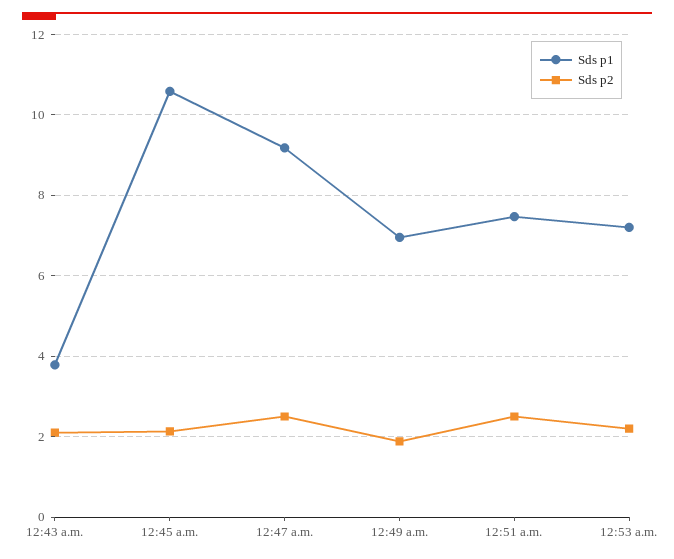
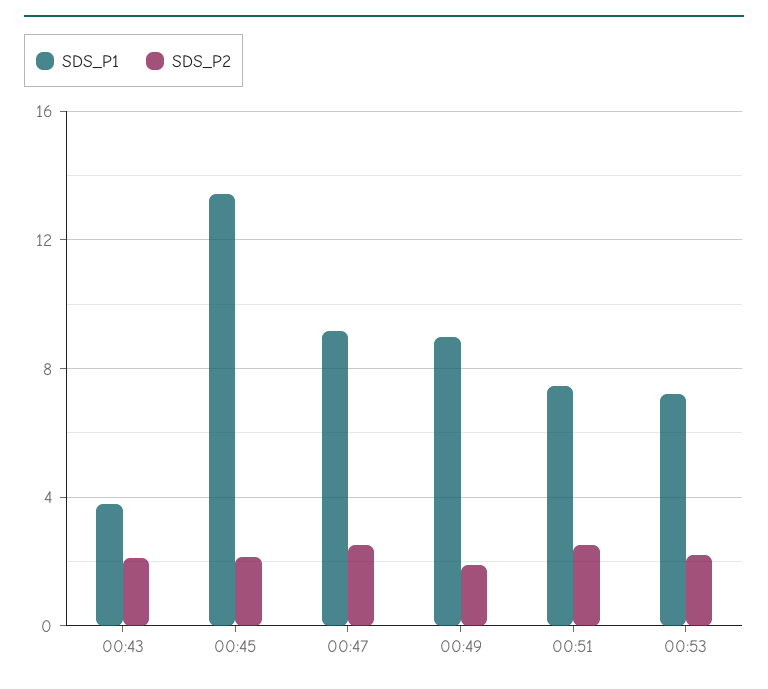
Sds p1, 12:45 a.m.: 10.6 -> 13.5
Sds p1, 12:49 a.m.: 7 -> 9

